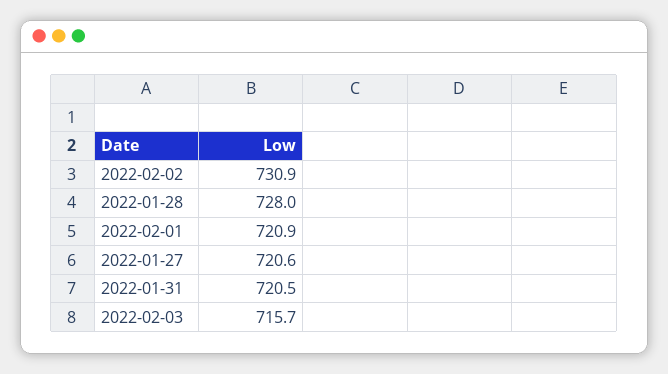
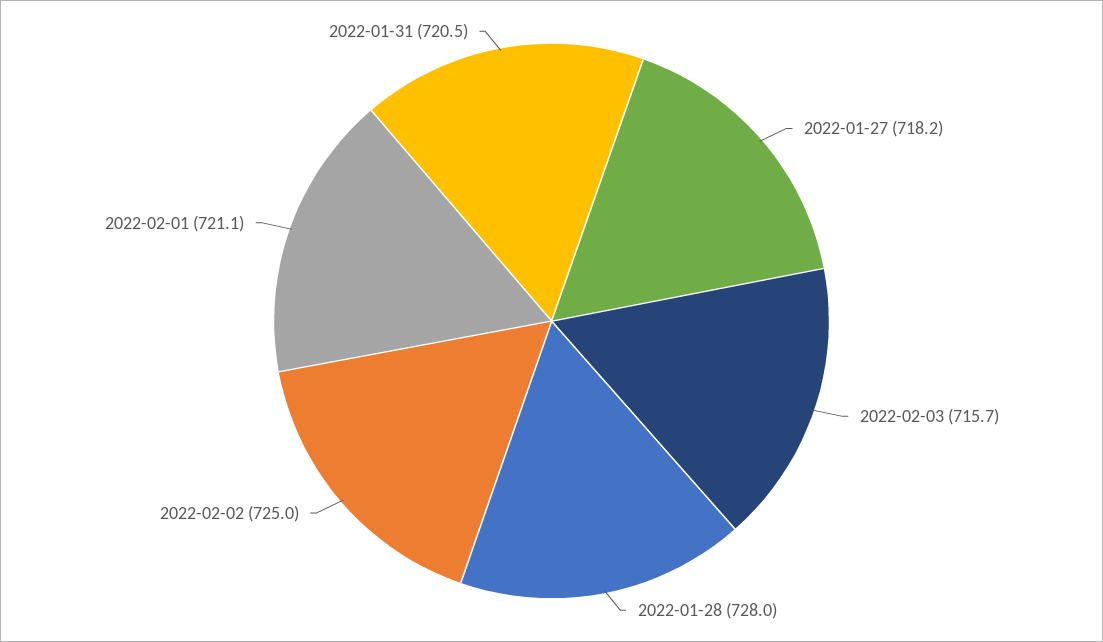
2022-02-02: 730.9 -> 725
2022-02-01: 720.9 -> 721.1
2022-01-27: 720.6 -> 718.2

